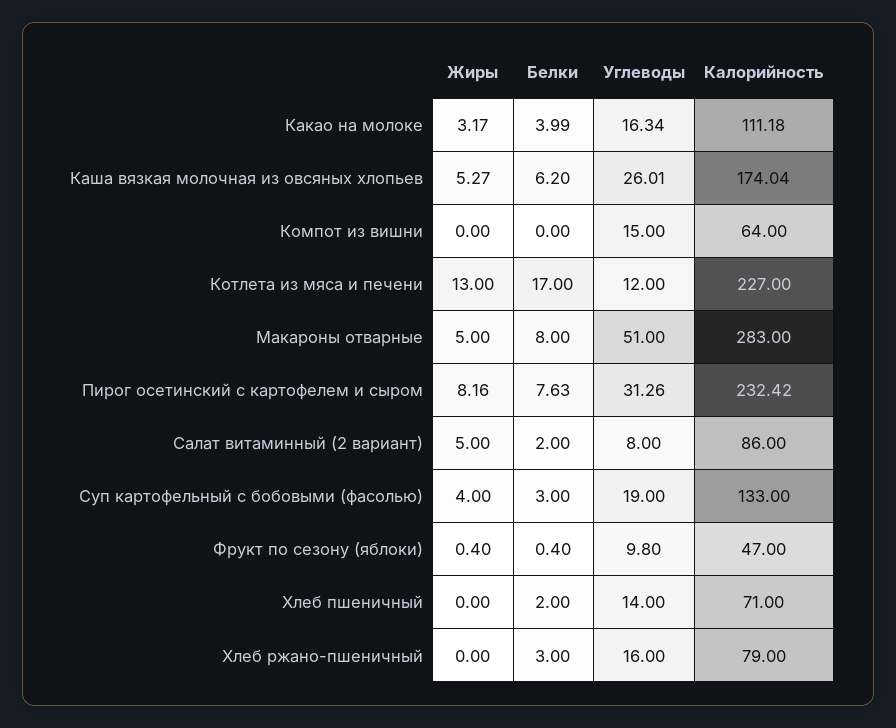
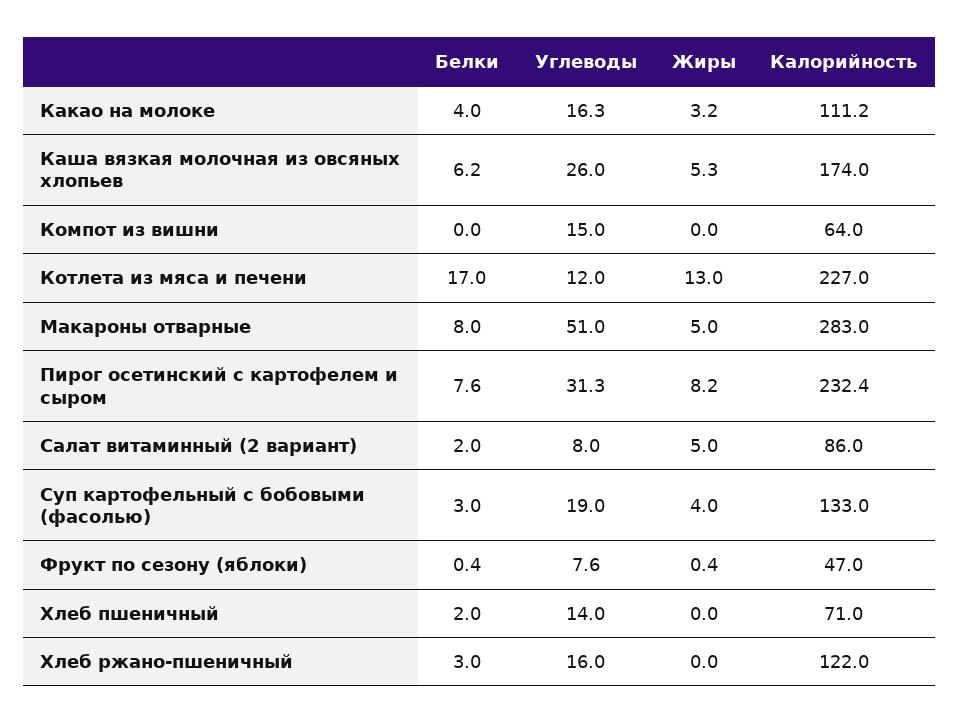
Углеводы, Фрукт по сезону (яблоки): 9.8 -> 7.6
Калорийность, Хлеб ржано-пшеничный: 79 -> 122

